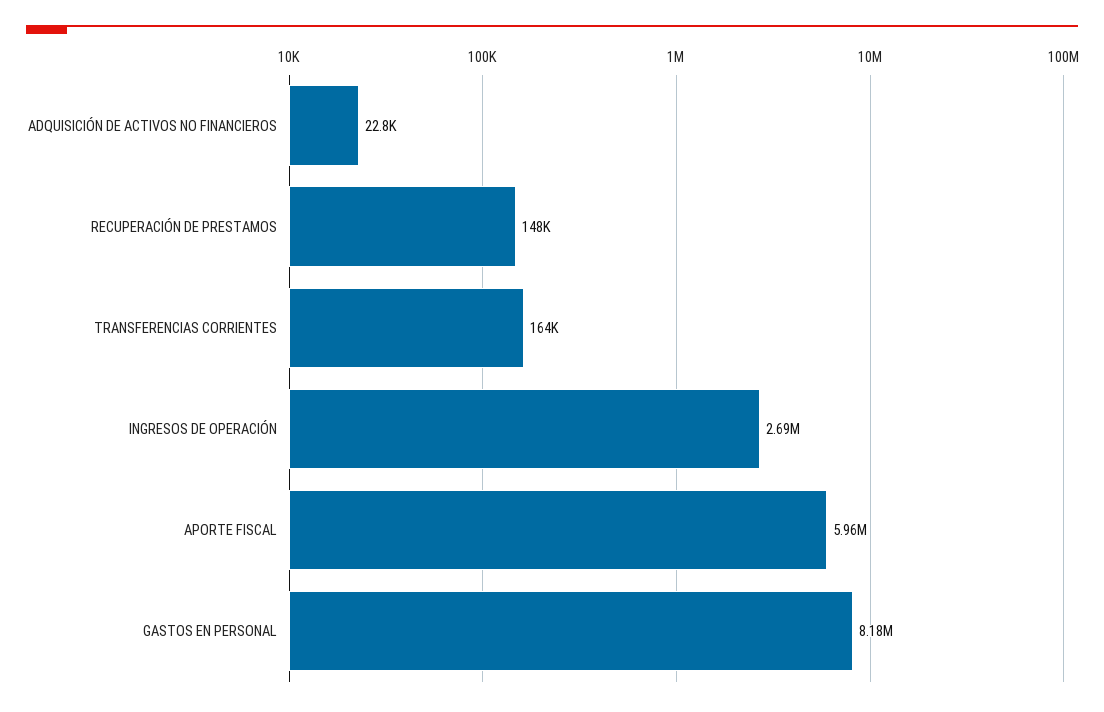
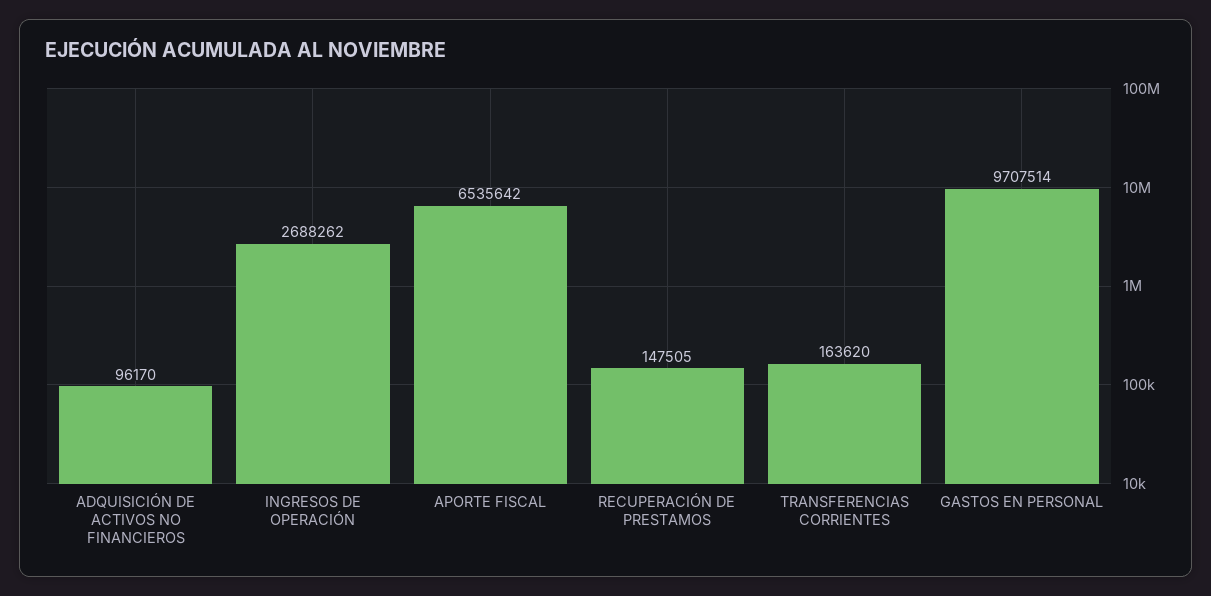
ADQUISICIÓN DE ACTIVOS NO FINANCIEROS: 22800 -> 96170
APORTE FISCAL: 5960000 -> 6535642
GASTOS EN PERSONAL: 8180000 -> 9707514

